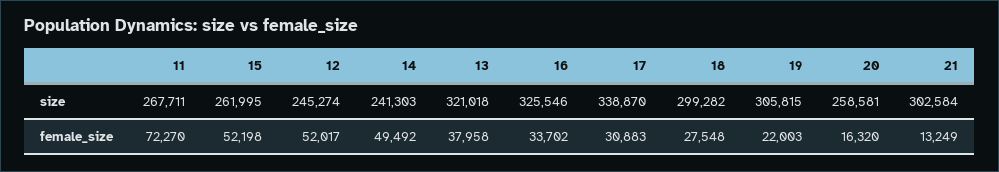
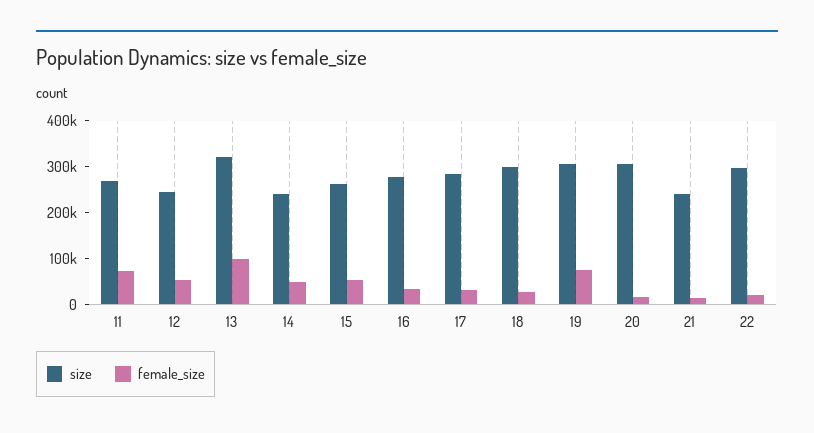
size, 16: 325546 -> 280000
size, 17: 338870 -> 280000
size, 20: 258581 -> 300000
size, 21: 302584 -> 240000
female_size, 13: 37958 -> 100000
female_size, 19: 22003 -> 80000
size, 22: none -> 300000
female_size, 22: none -> 20000

